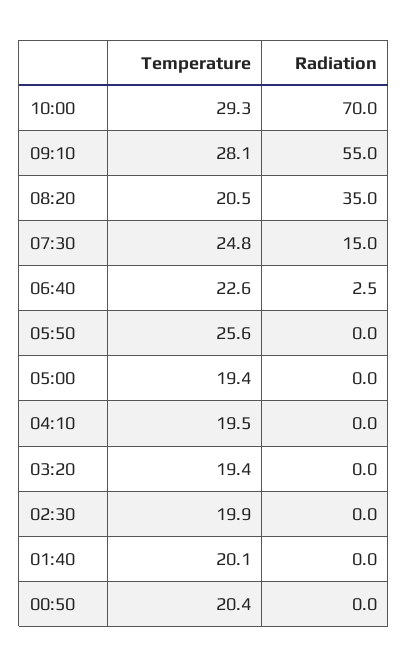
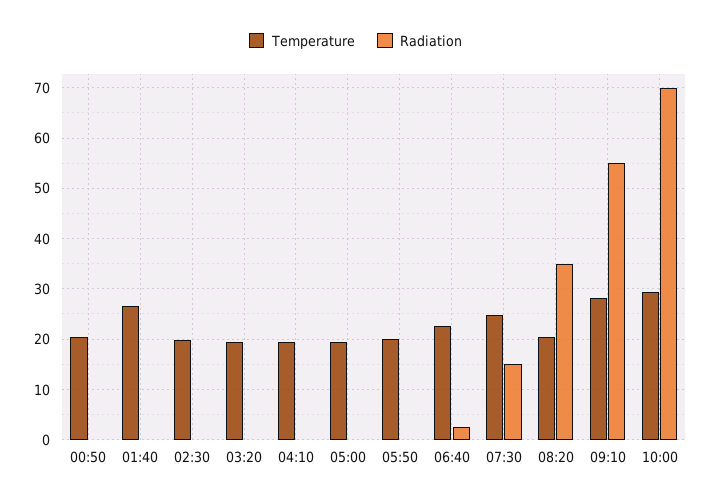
Temperature, 05:50: 25.6 -> 20
Temperature, 01:40: 20.1 -> 26

